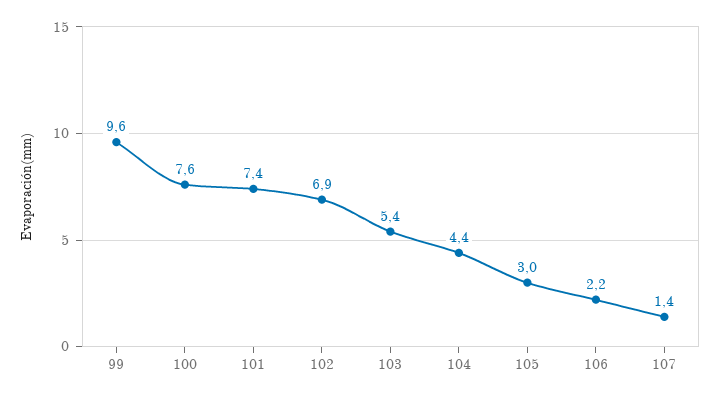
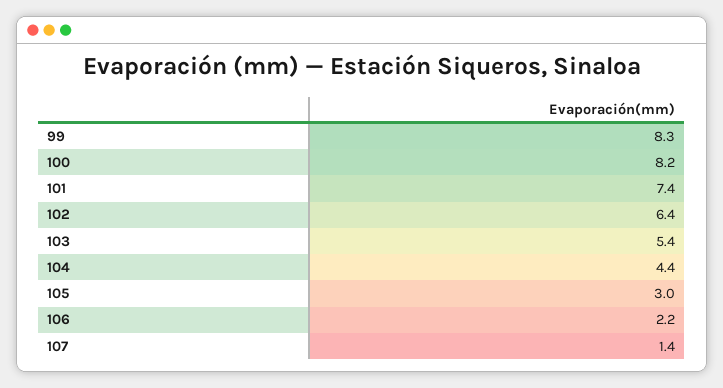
99: 9.6 -> 8.3
100: 7.6 -> 8.2
102: 6.9 -> 6.4

